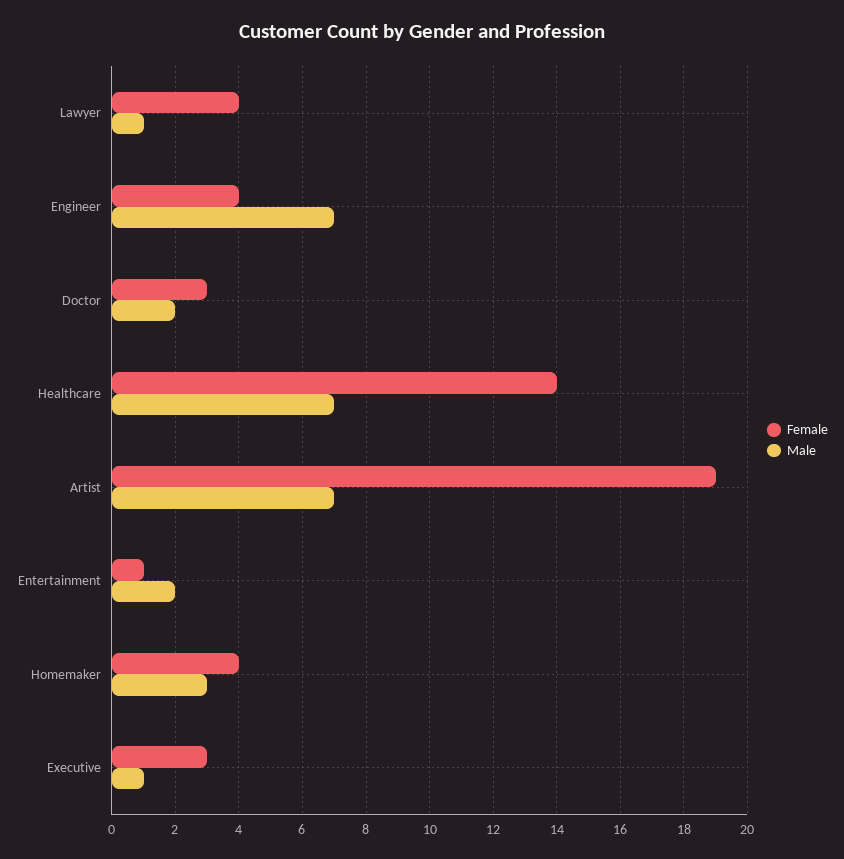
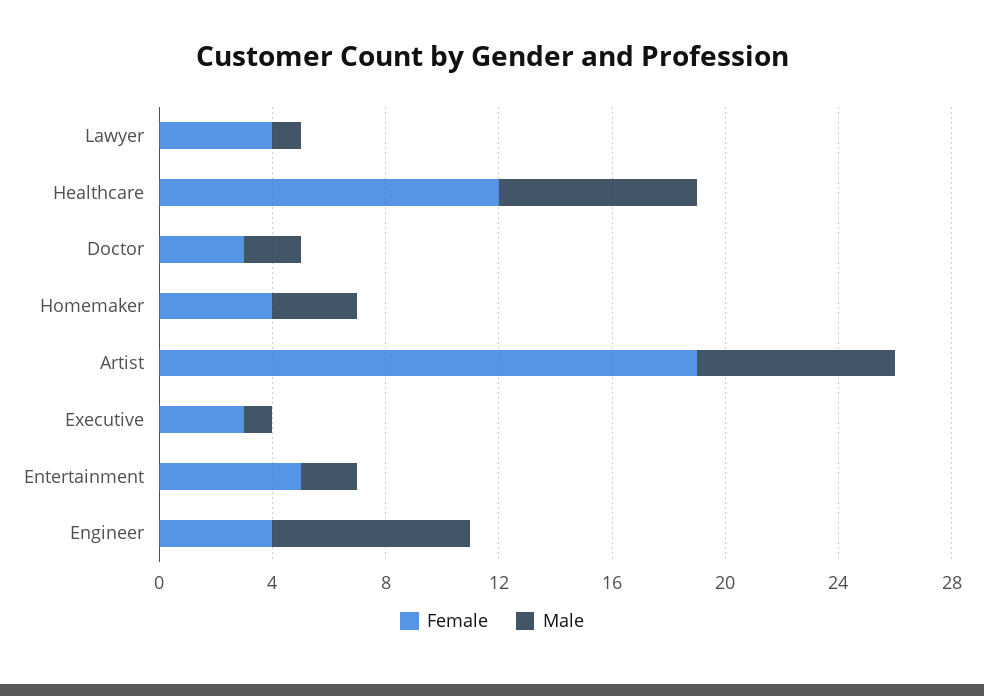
Female, Healthcare: 14 -> 12
Female, Entertainment: 1 -> 5

